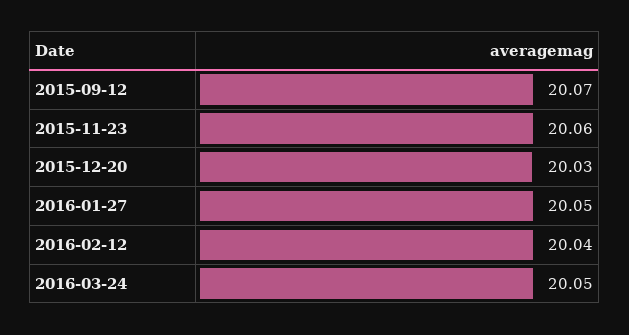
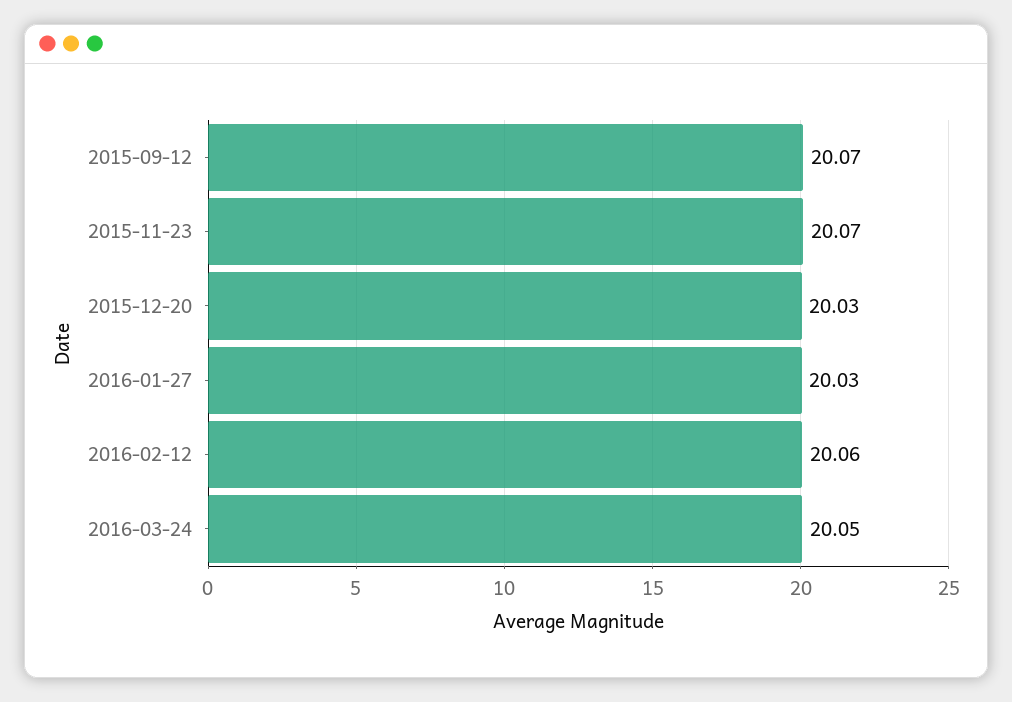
2015-11-23: 20.06 -> 20.07
2016-01-27: 20.05 -> 20.03
2016-02-12: 20.04 -> 20.06

